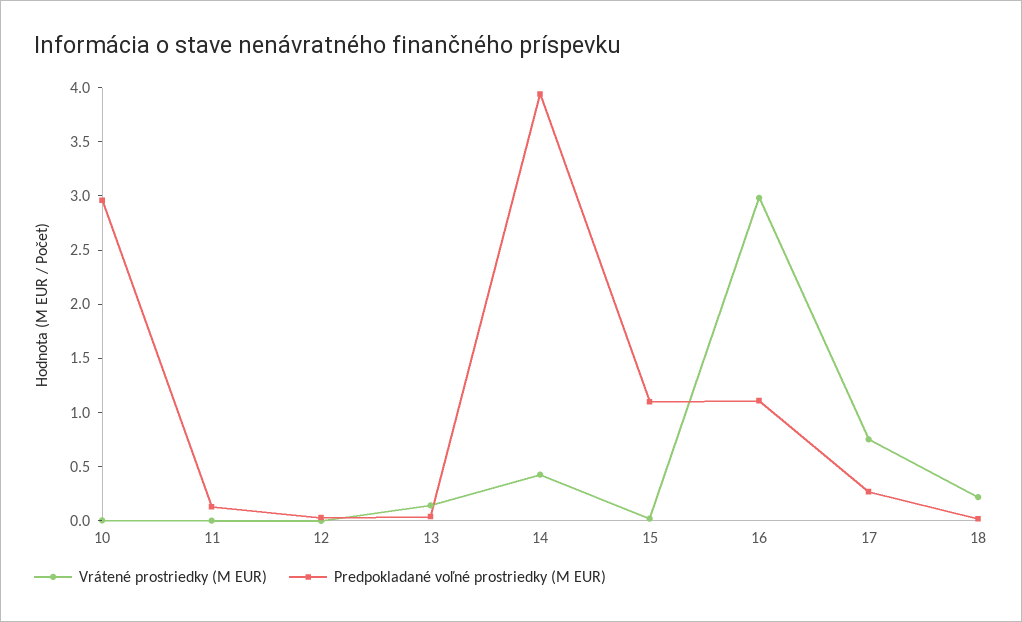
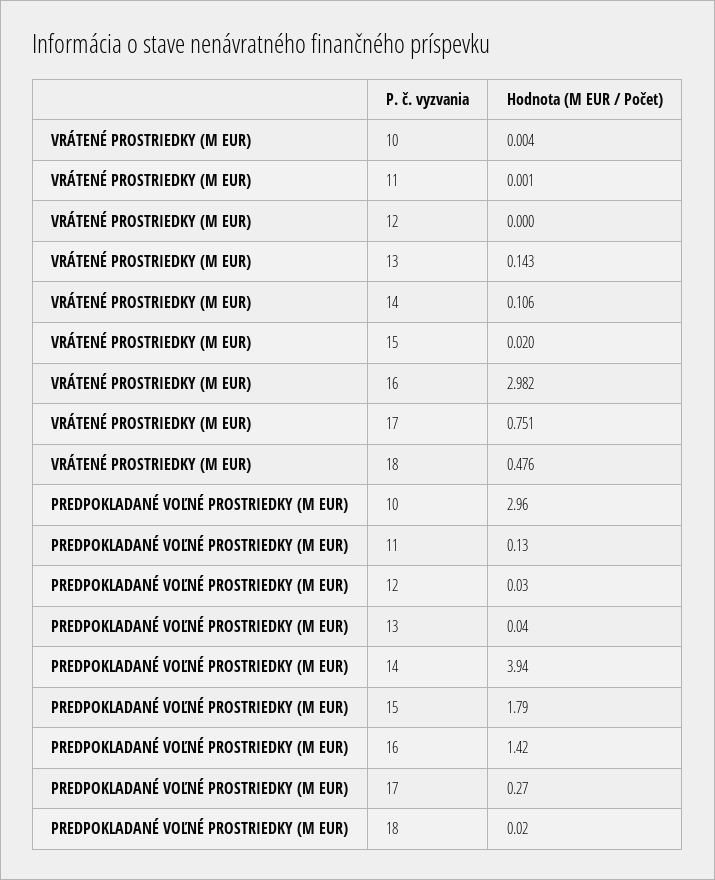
Vrátené prostriedky (M EUR), 14: 0.4 -> 0.106
Predpokladané voľné prostriedky (M EUR), 15: 1.1 -> 1.79
Predpokladané voľné prostriedky (M EUR), 16: 1.1 -> 1.42
Vrátené prostriedky (M EUR), 18: 0.2 -> 0.476

